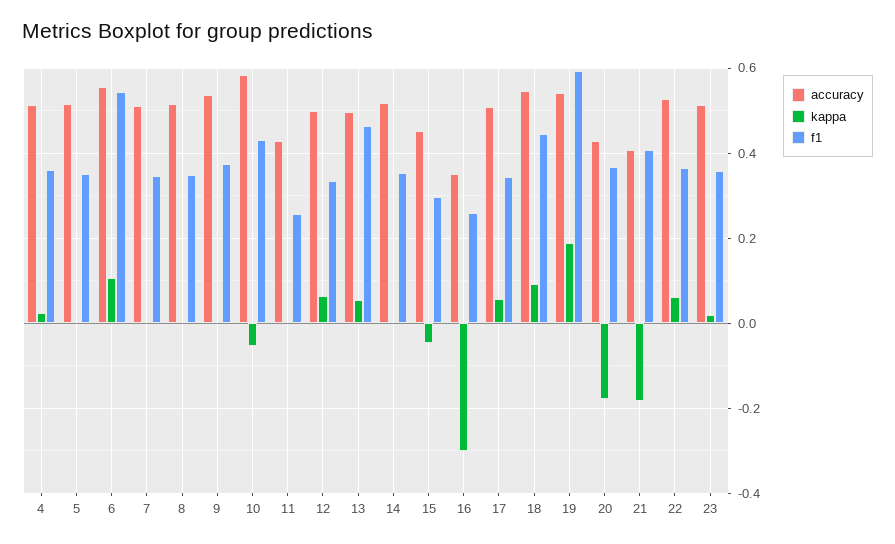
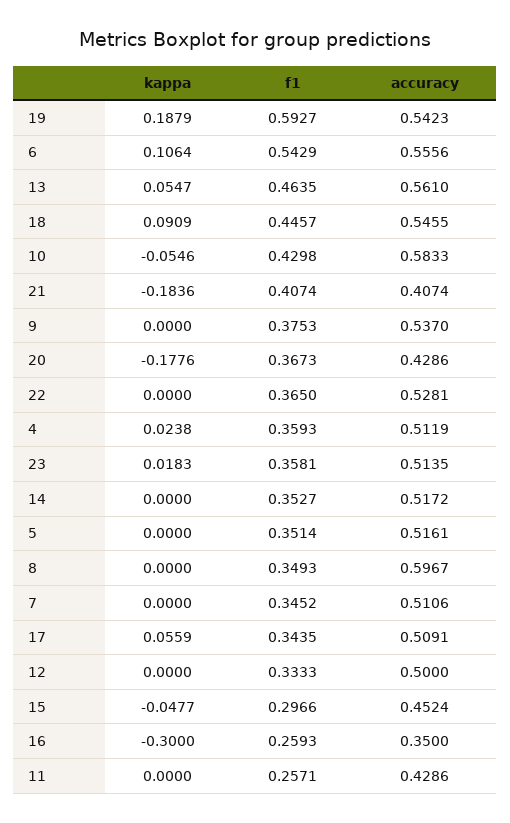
accuracy, 8: 0.52 -> 0.5967
kappa, 12: 0.06 -> 0
accuracy, 13: 0.5 -> 0.561
kappa, 22: 0.06 -> 0

